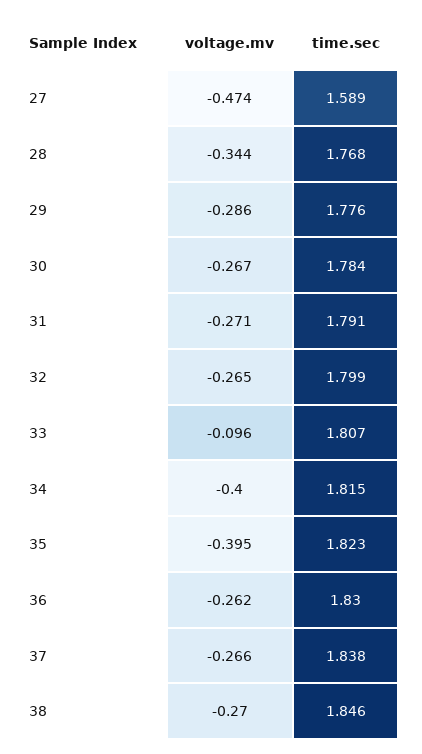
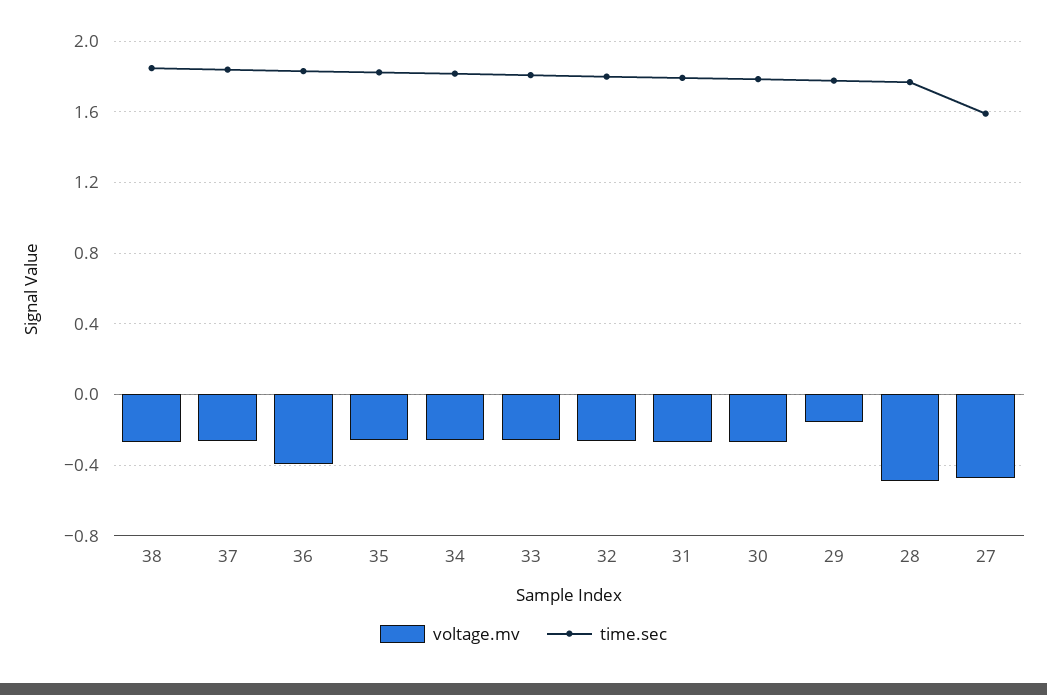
voltage.mv, 28: -0.344 -> -0.5
voltage.mv, 29: -0.286 -> -0.15
voltage.mv, 33: -0.096 -> -0.25
voltage.mv, 34: -0.4 -> -0.25
voltage.mv, 35: -0.395 -> -0.25
voltage.mv, 36: -0.262 -> -0.4

